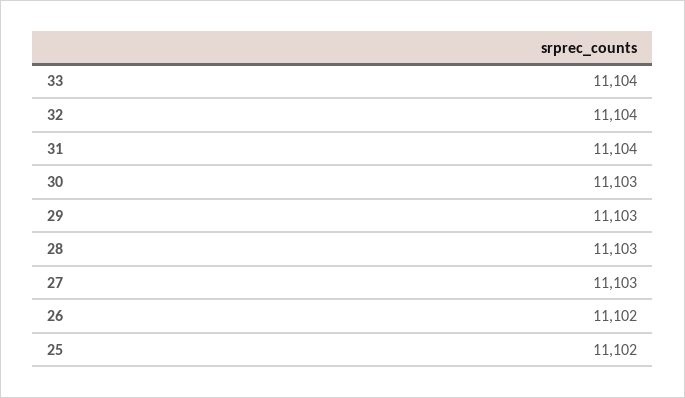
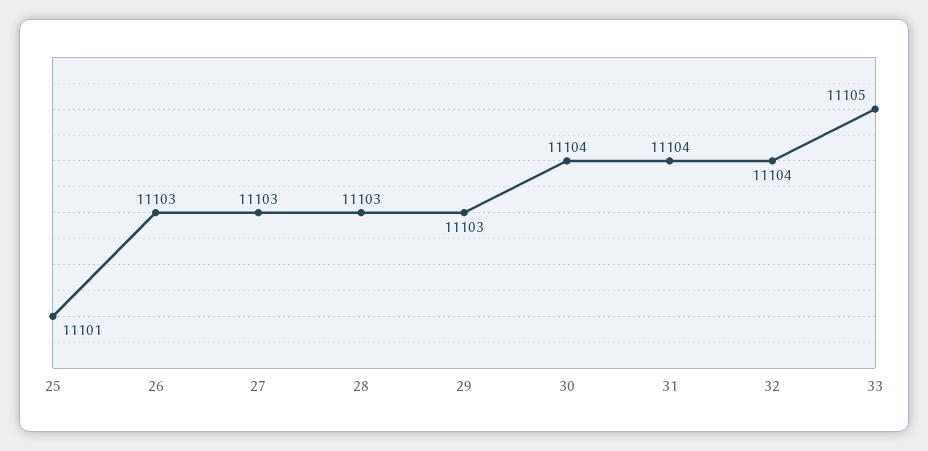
33: 11104 -> 11105
30: 11103 -> 11104
26: 11102 -> 11103
25: 11102 -> 11101

